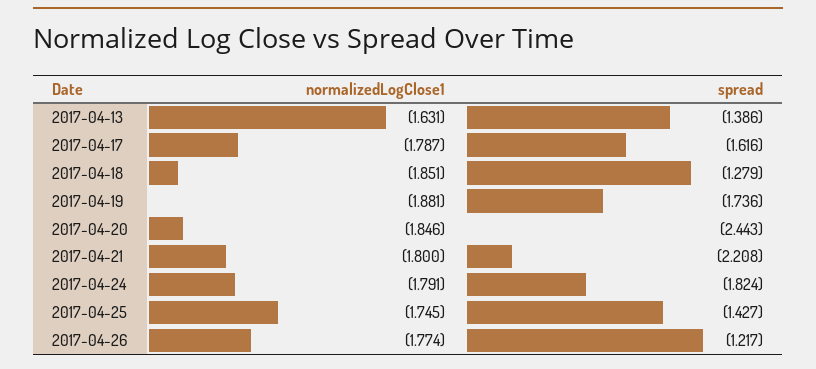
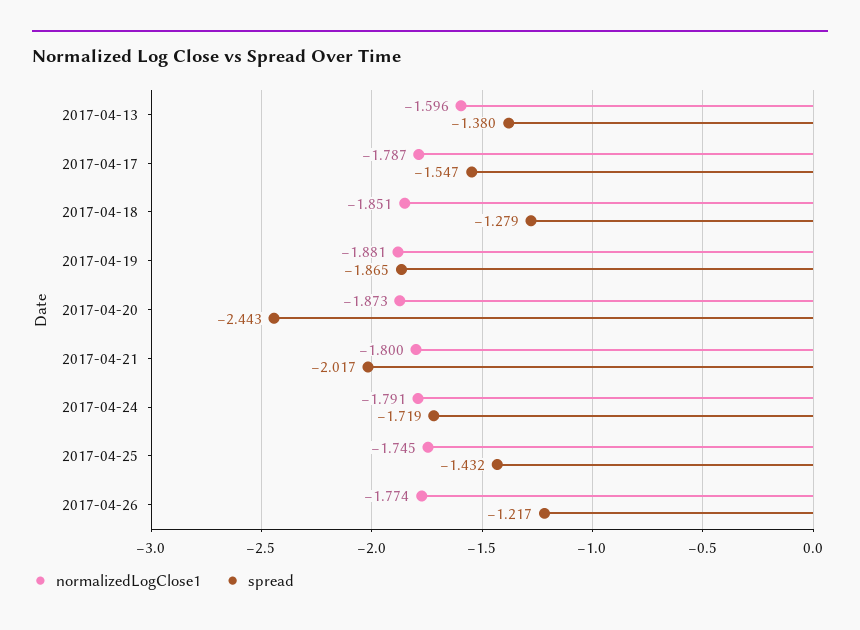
normalizedLogClose1, 2017-04-13: -1.631 -> -1.596
spread, 2017-04-13: -1.386 -> -1.38
spread, 2017-04-17: -1.616 -> -1.547
spread, 2017-04-19: -1.736 -> -1.865
normalizedLogClose1, 2017-04-20: -1.846 -> -1.873
spread, 2017-04-21: -2.208 -> -2.017
spread, 2017-04-24: -1.824 -> -1.719
spread, 2017-04-25: -1.427 -> -1.432

